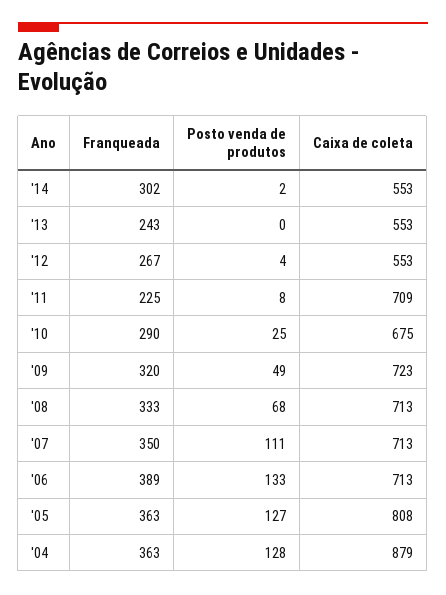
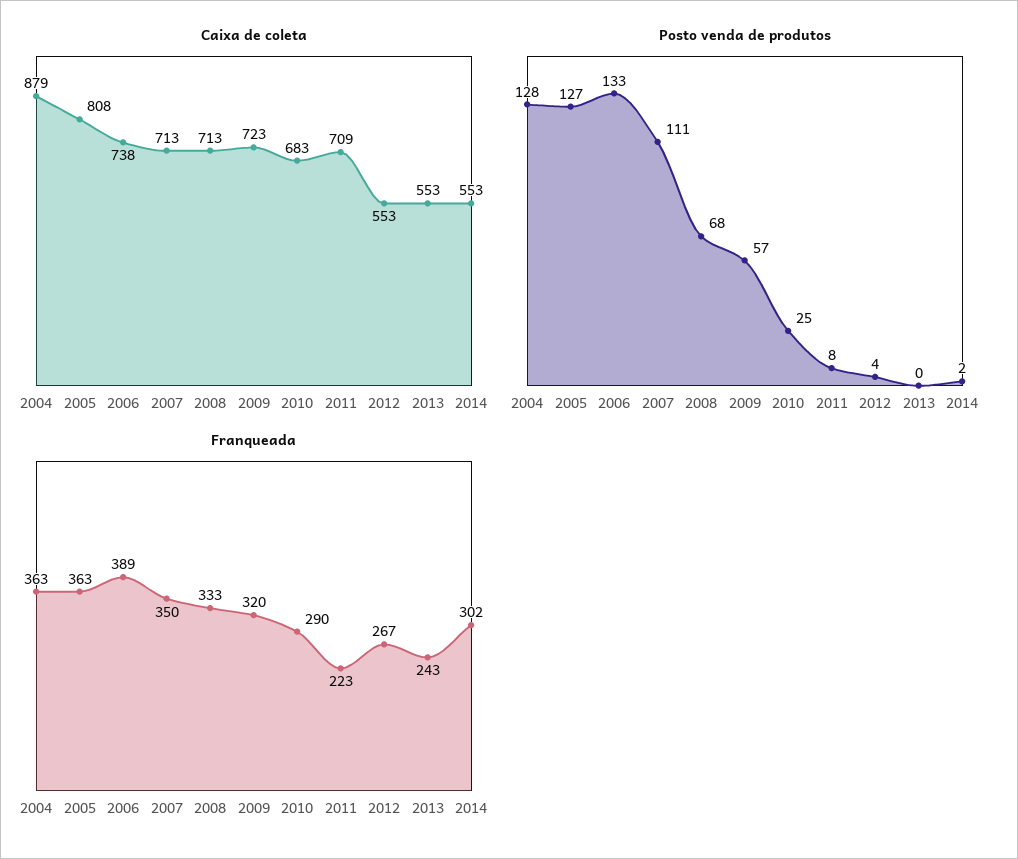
Franqueada, '11: 225 -> 223
Caixa de coleta, '10: 675 -> 683
Posto venda de produtos, '09: 49 -> 57
Caixa de coleta, '06: 713 -> 738

